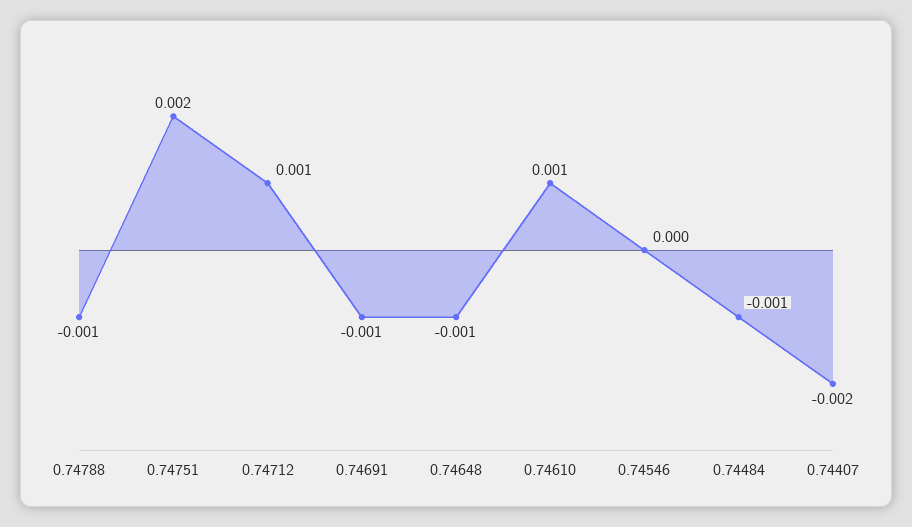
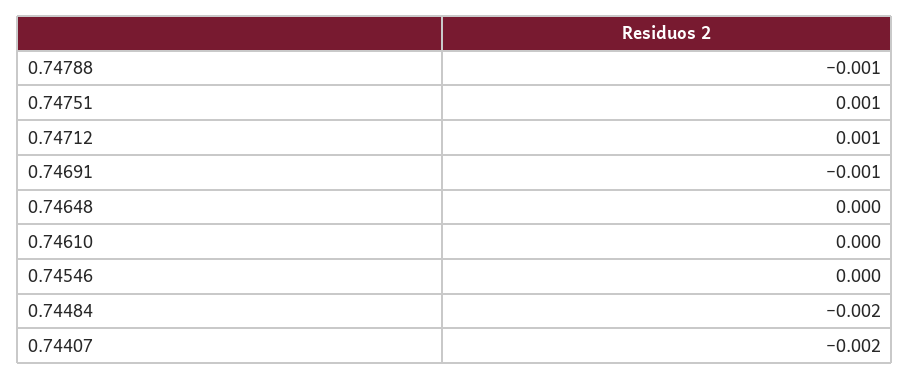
0.74751: 0.002 -> 0.001
0.74648: -0.001 -> 0
0.74610: 0.001 -> 0
0.74484: -0.001 -> -0.002

